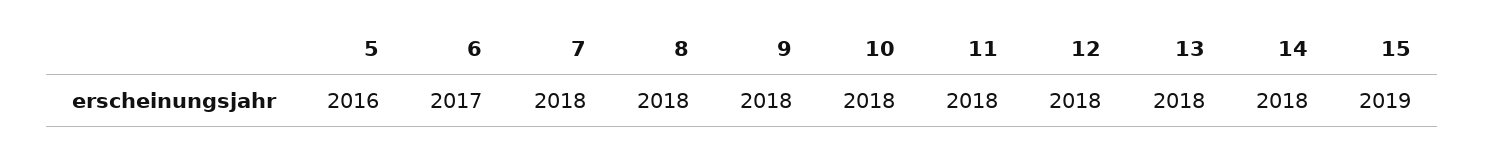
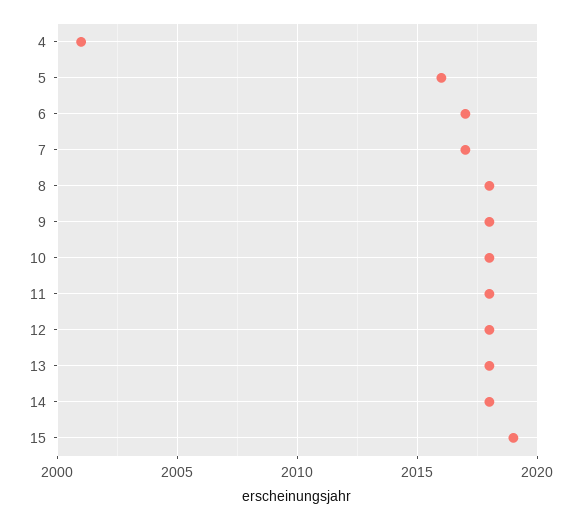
7: 2018 -> 2017
4: none -> 2001

